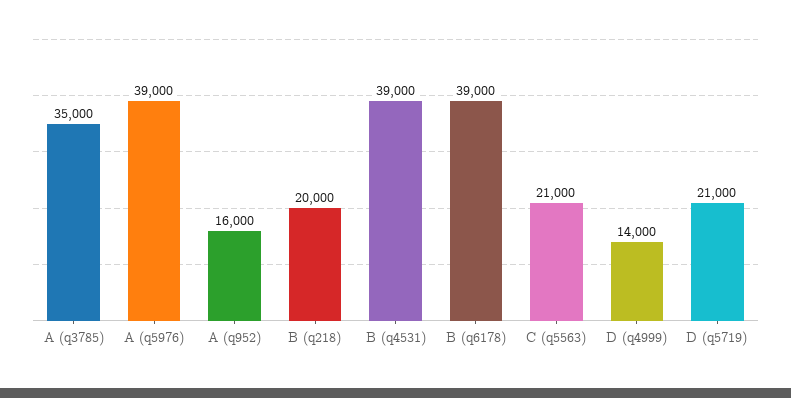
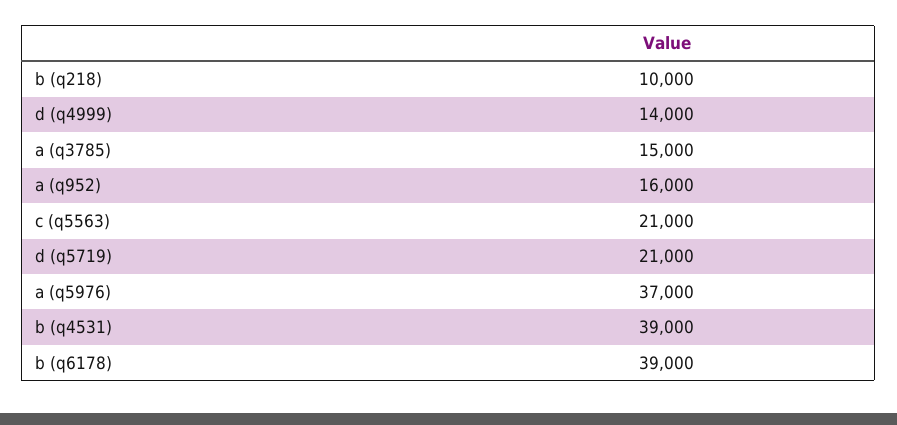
A (q3785): 35000 -> 15000
A (q5976): 39000 -> 37000
B (q218): 20000 -> 10000

